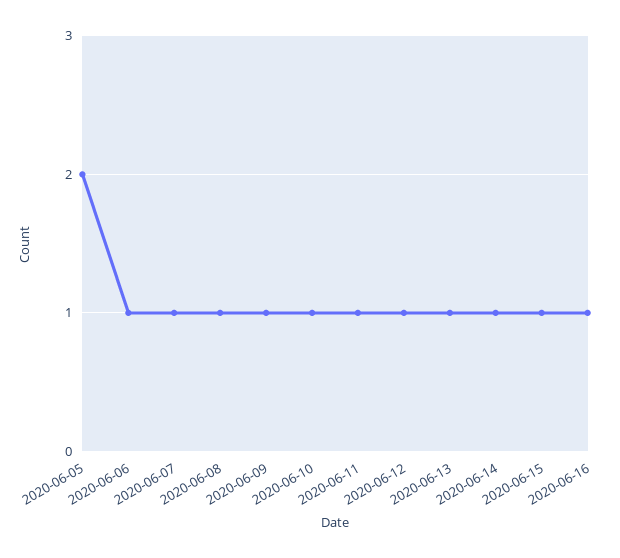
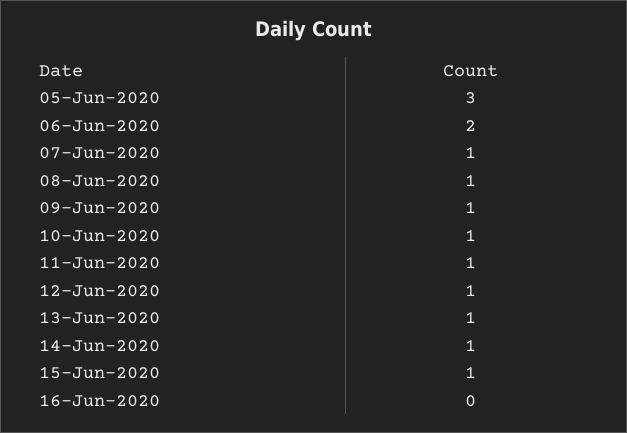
2020-06-05: 2 -> 3
2020-06-06: 1 -> 2
2020-06-16: 1 -> 0

